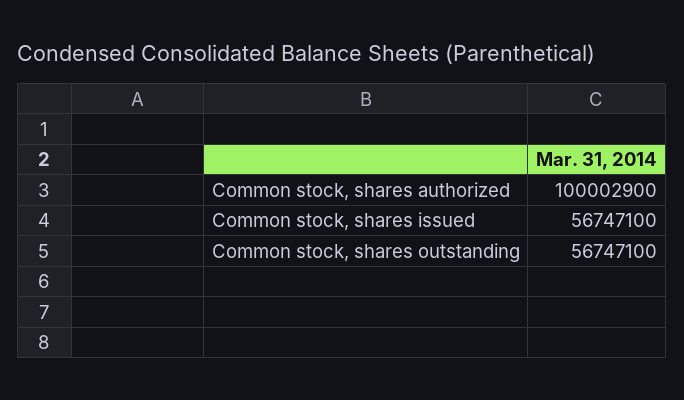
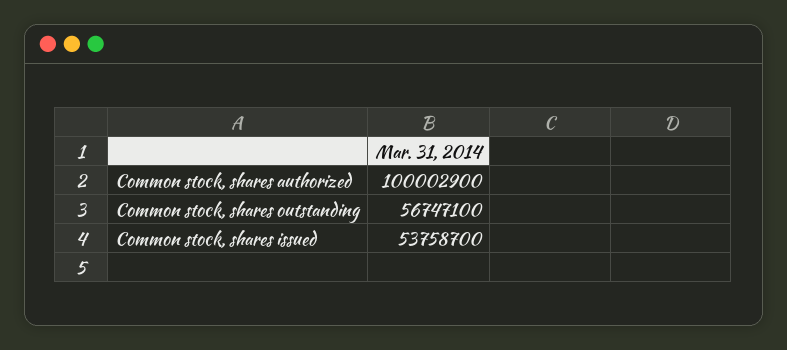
Common stock, shares issued: 56747100 -> 53758700

